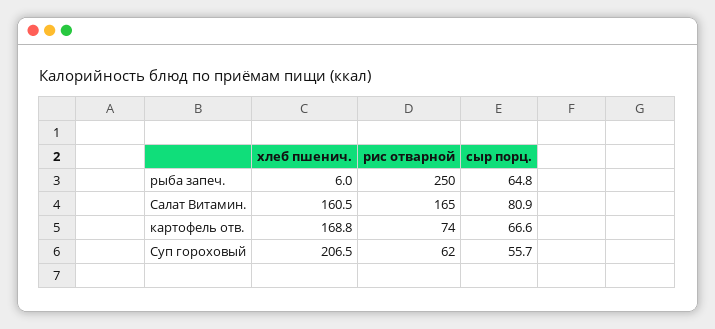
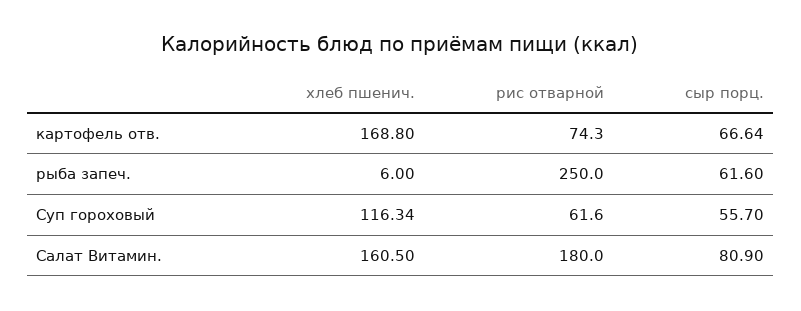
сыр порц., рыба запеч.: 64.8 -> 61.6
рис отварной, Салат Витамин.: 165 -> 180
хлеб пшенич., Суп гороховый: 206.5 -> 116.34

